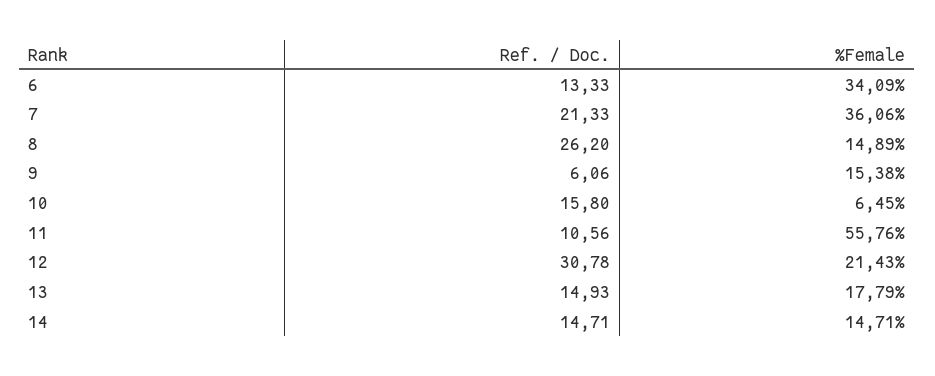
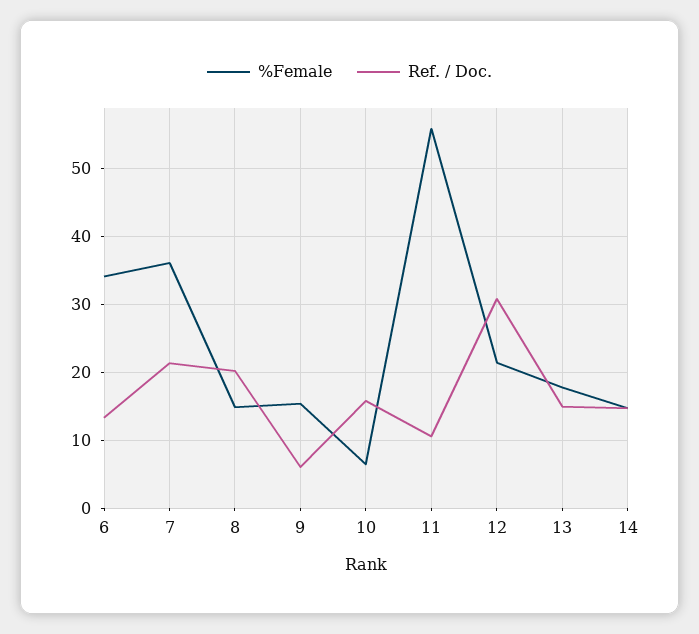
Ref. / Doc., 8: 26.2 -> 20

